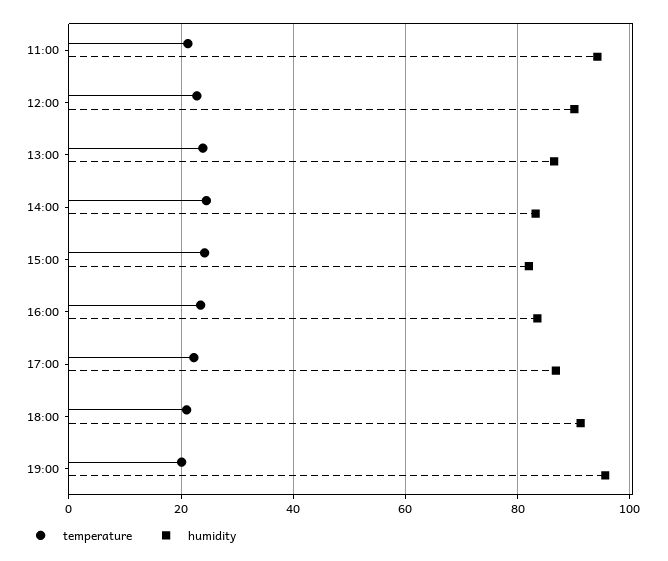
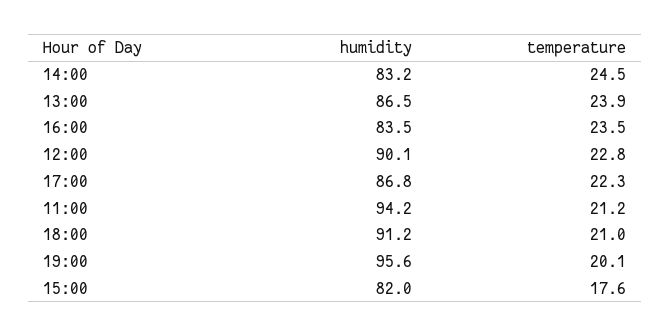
temperature, 15:00: 24 -> 17.6

